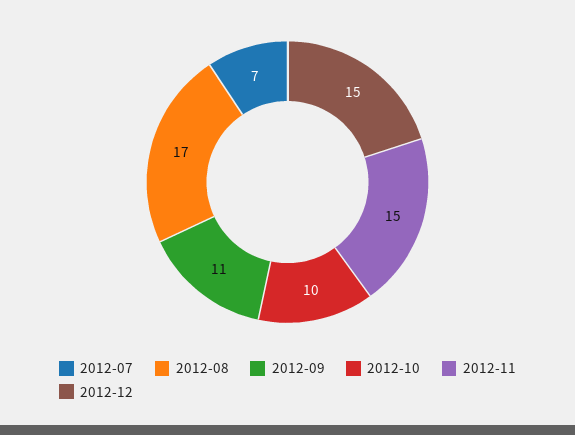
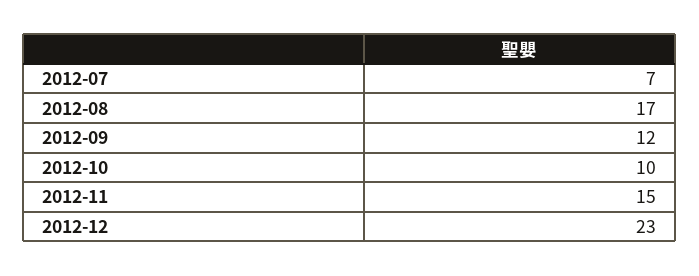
2012-09: 11 -> 12
2012-12: 15 -> 23

